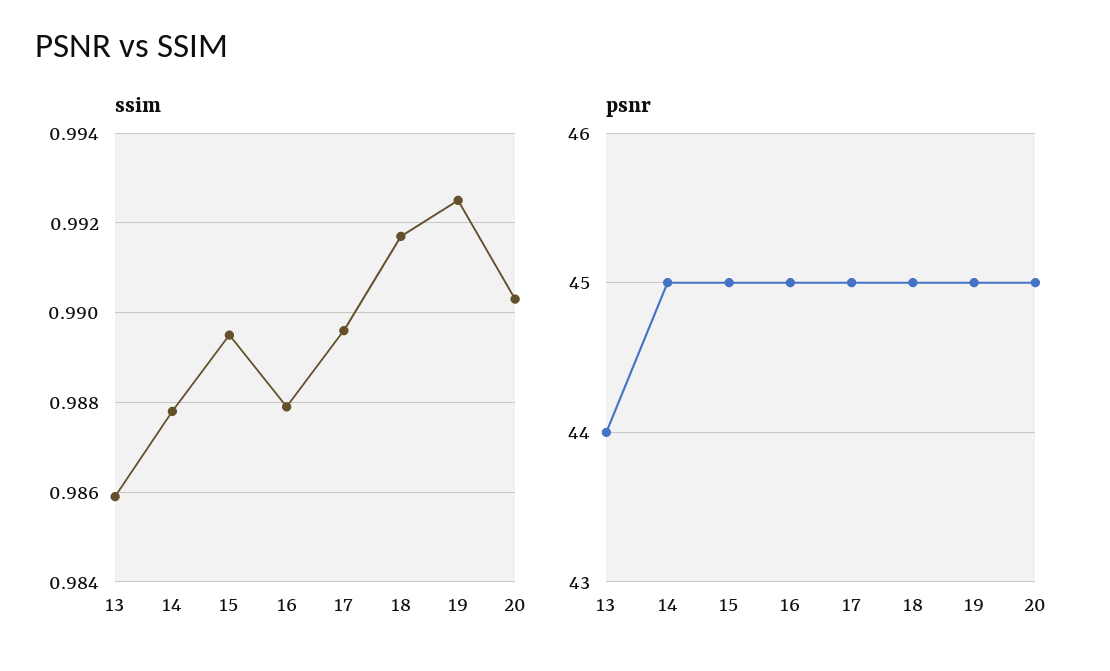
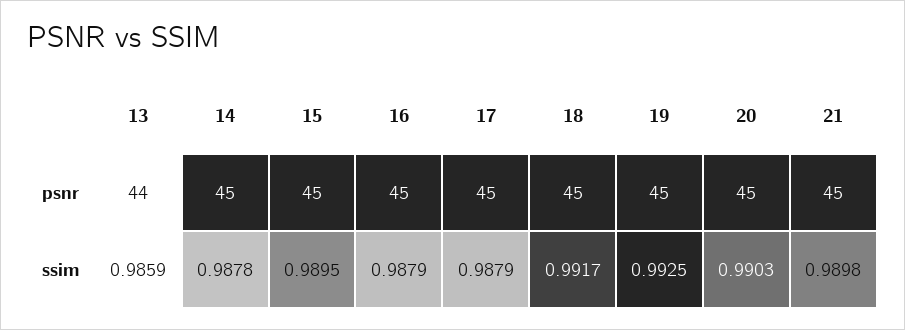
ssim, 17: 0.9895 -> 0.9879
psnr, 21: none -> 45
ssim, 21: none -> 0.9898

